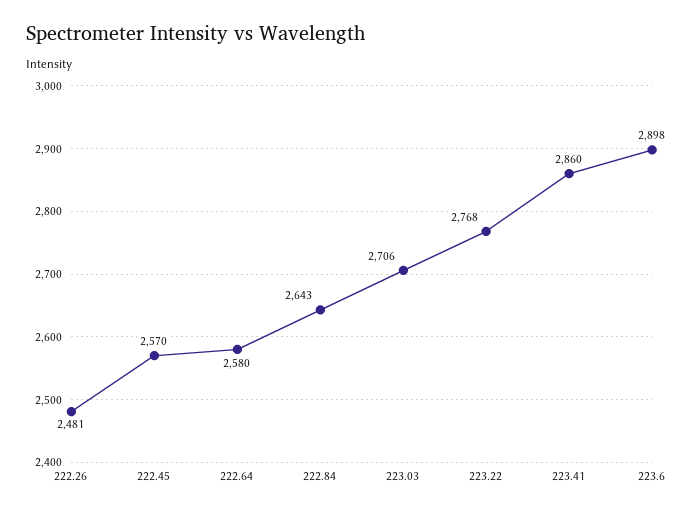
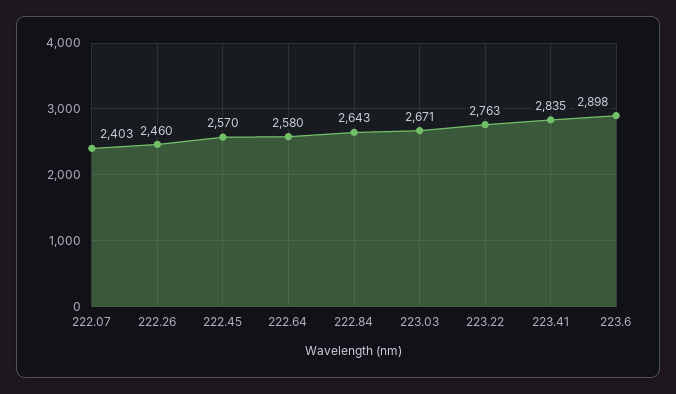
222.26: 2481 -> 2460
223.03: 2706 -> 2671
223.22: 2768 -> 2763
223.41: 2860 -> 2835
222.07: none -> 2403

